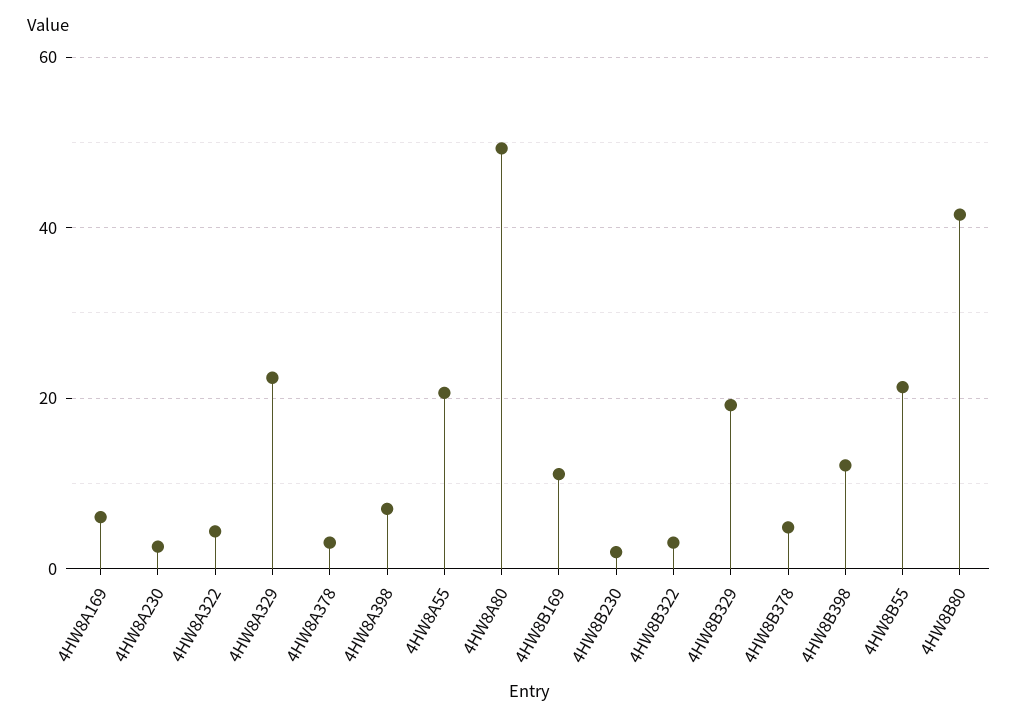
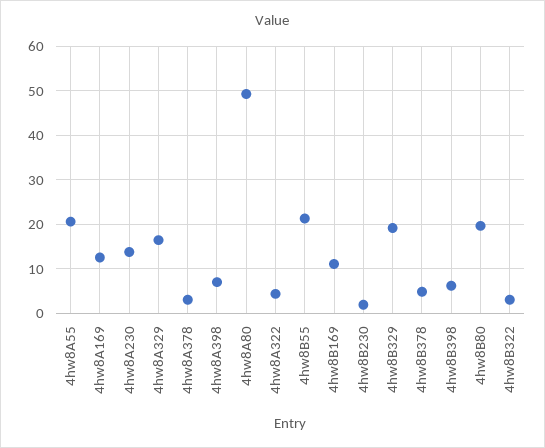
4HW8A169: 6 -> 12
4HW8A230: 2 -> 14
4HW8A329: 22 -> 16
4HW8B398: 12 -> 6
4HW8B80: 42 -> 20

